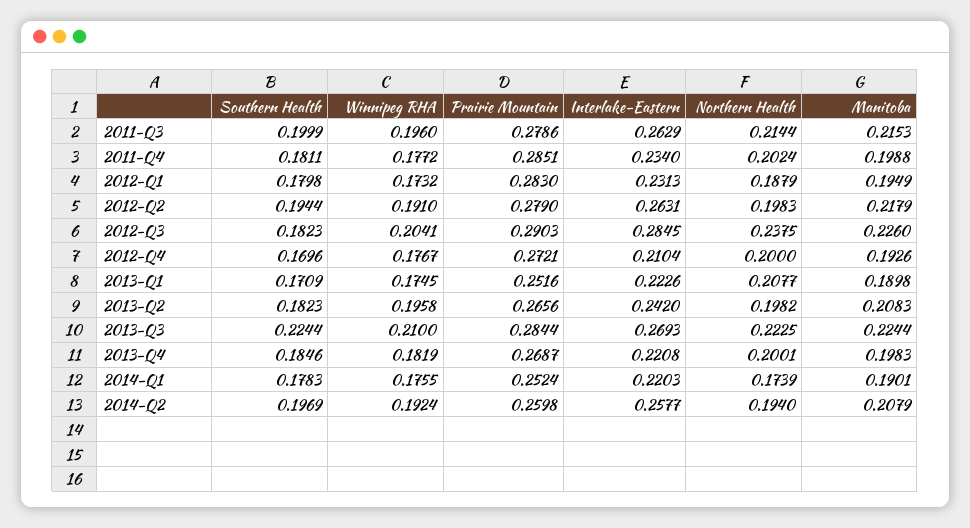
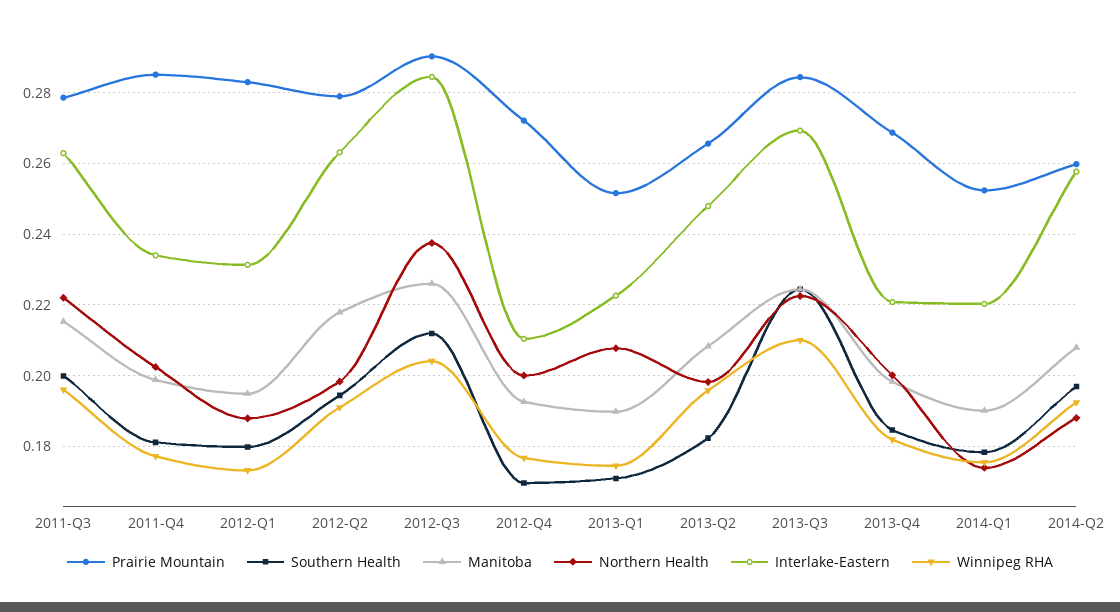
Northern Health, 2011-Q3: 0.2144 -> 0.222
Southern Health, 2012-Q3: 0.1823 -> 0.212
Interlake-Eastern, 2013-Q2: 0.242 -> 0.248
Northern Health, 2014-Q2: 0.194 -> 0.188

